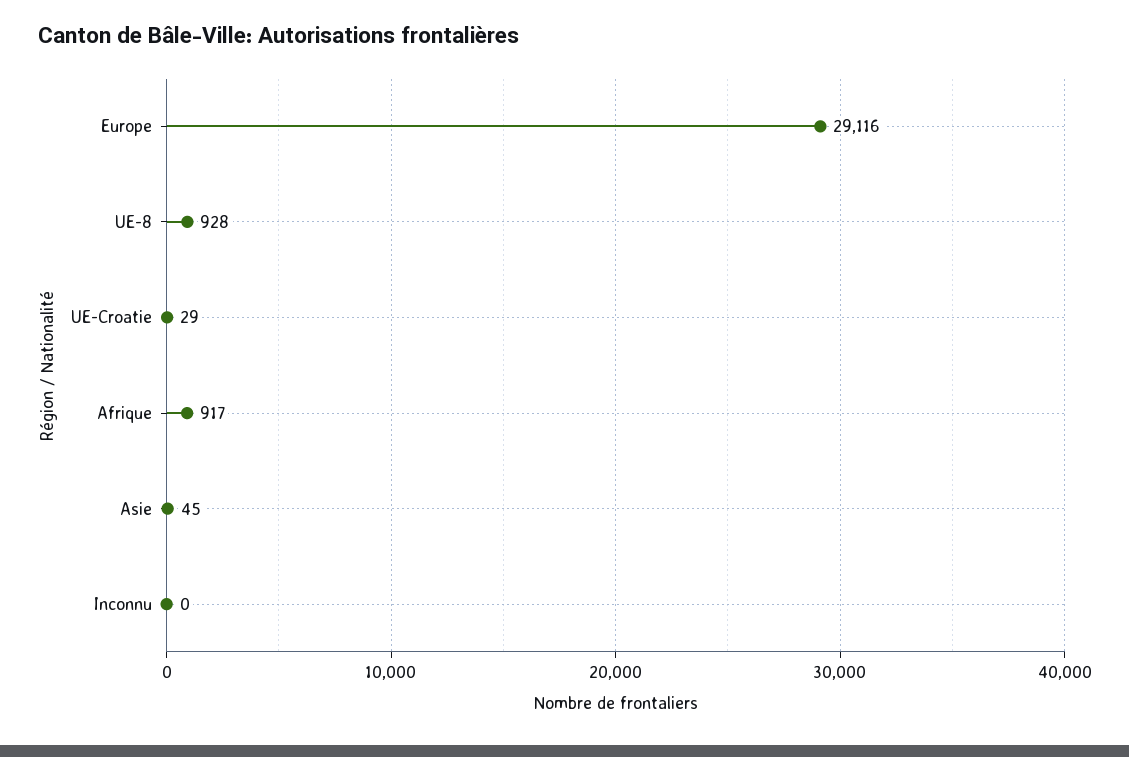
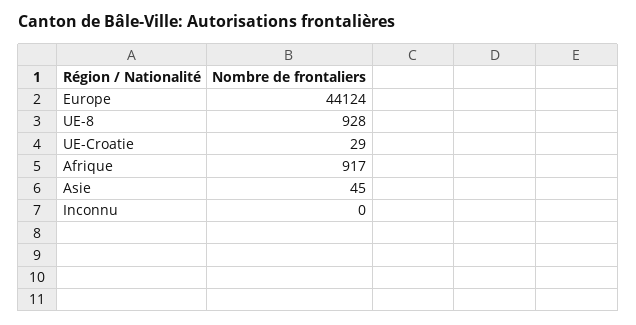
Europe: 29116 -> 44124

